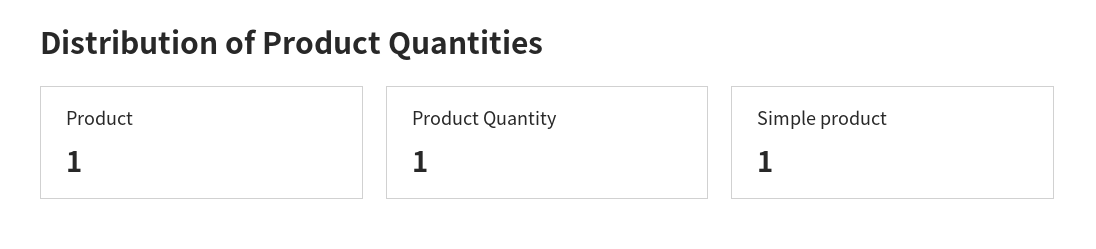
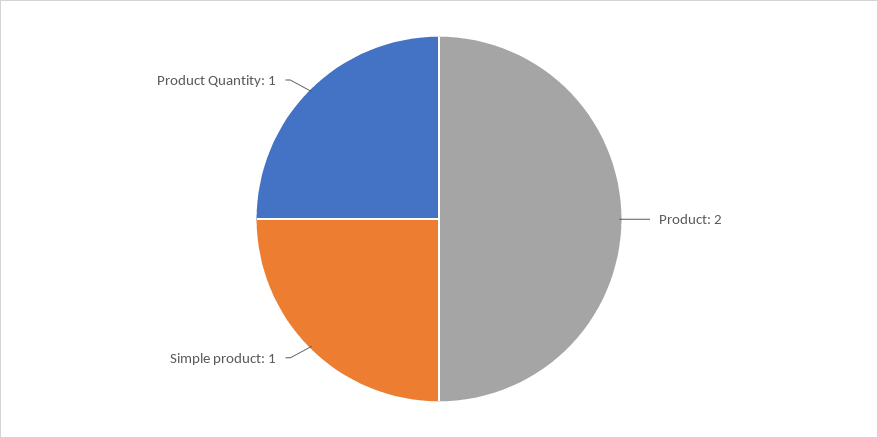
Product: 1 -> 2

